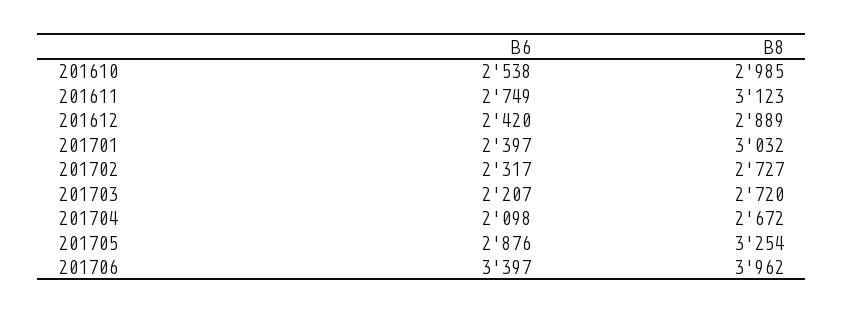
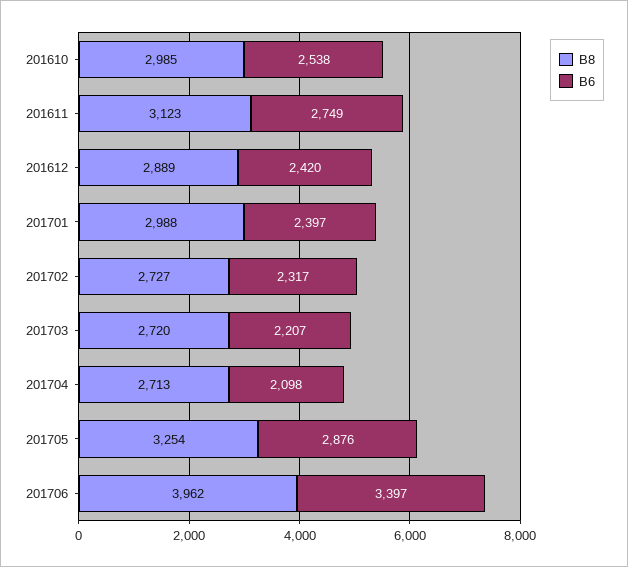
B8, 201701: 3032 -> 2988
B8, 201704: 2672 -> 2713

